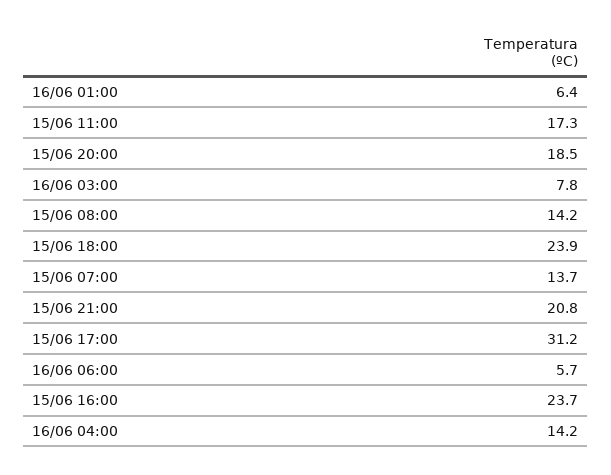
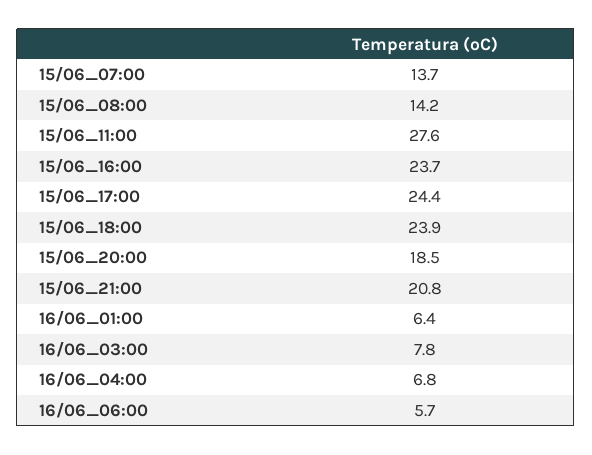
15/06 11:00: 17.3 -> 27.6
15/06 17:00: 31.2 -> 24.4
16/06 04:00: 14.2 -> 6.8

